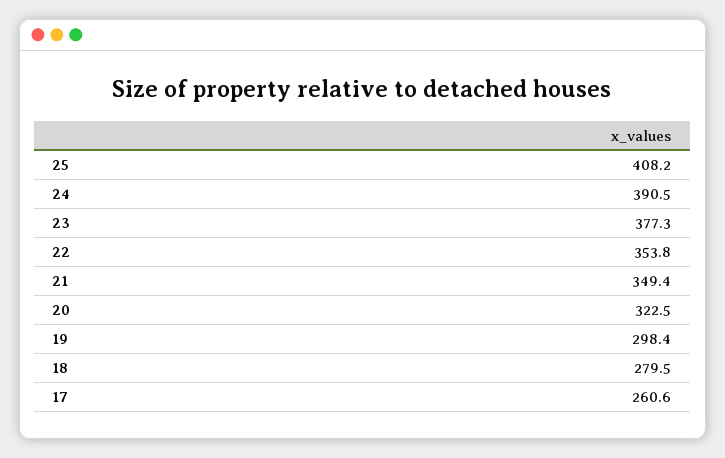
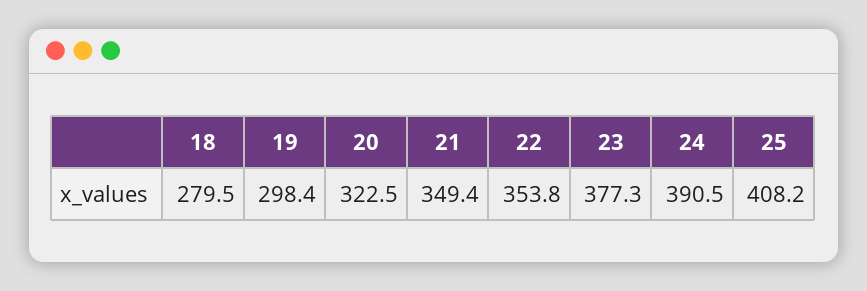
17: 260.6 -> none

